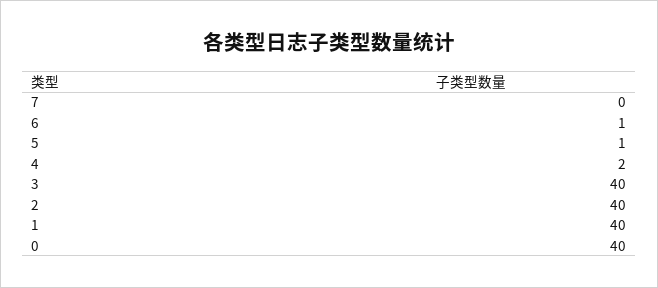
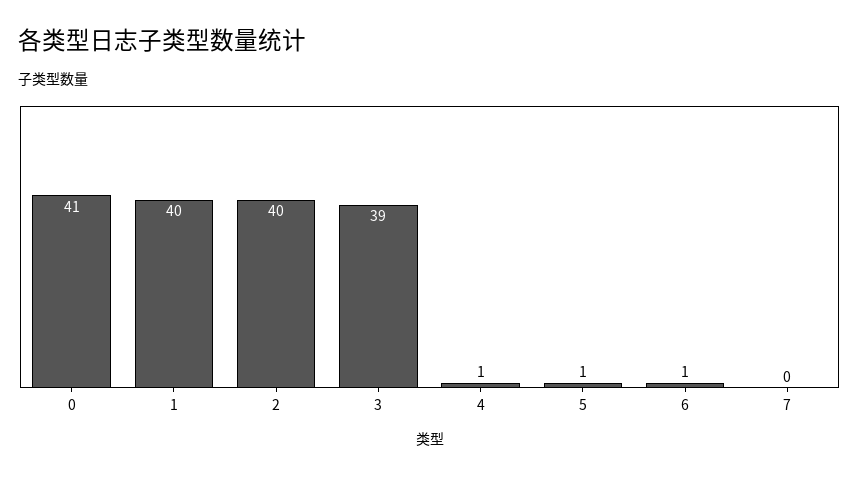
4: 2 -> 1
3: 40 -> 39
0: 40 -> 41

